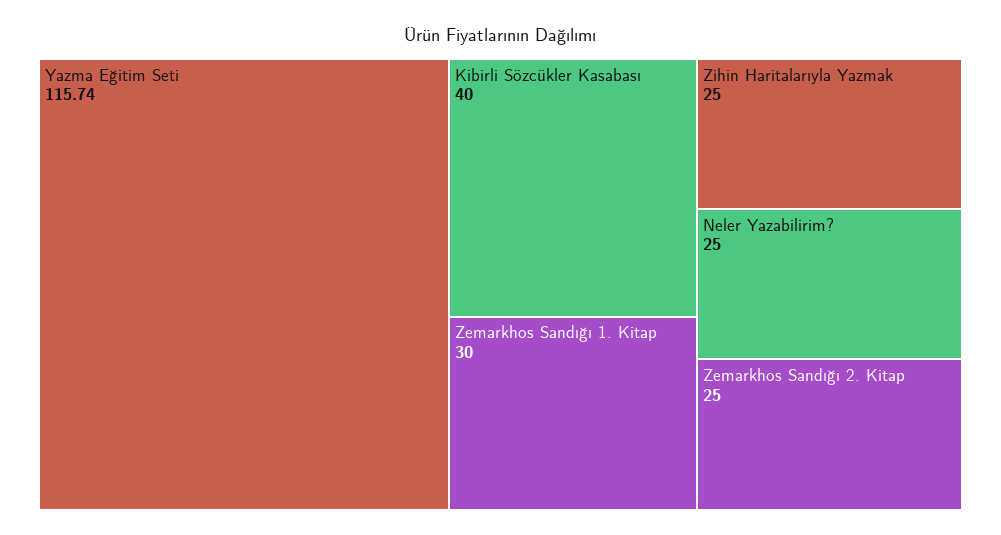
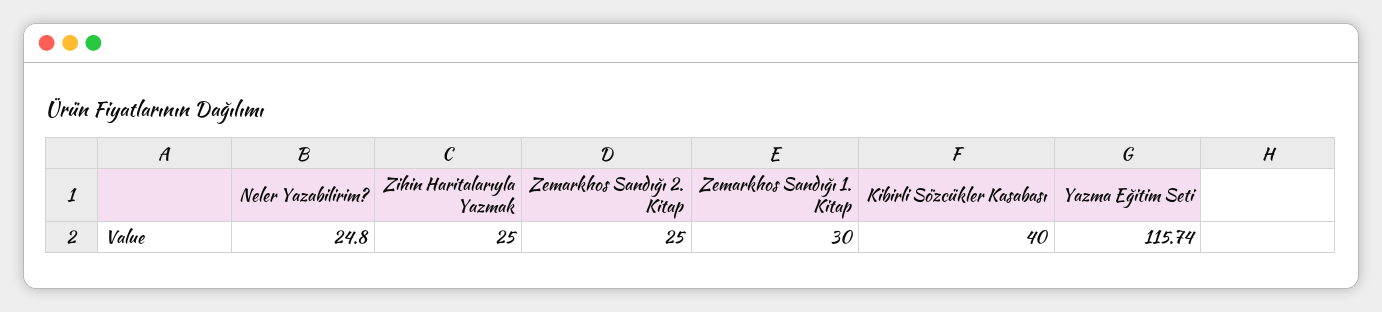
Neler Yazabilirim?: 25 -> 24.8

